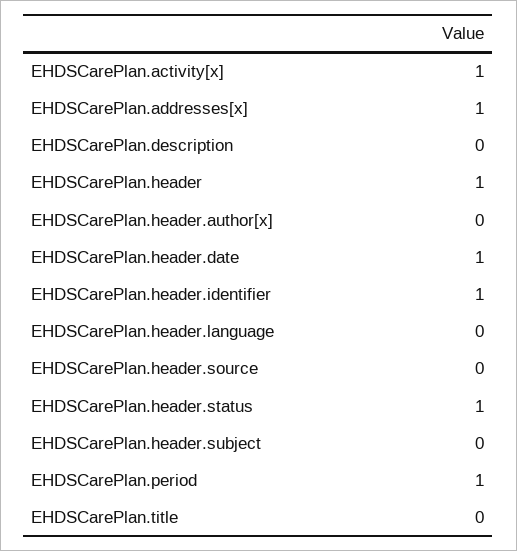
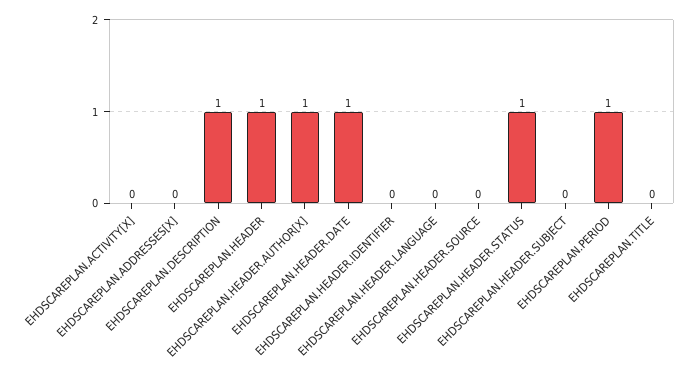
EHDSCarePlan.activity[x]: 1 -> 0
EHDSCarePlan.addresses[x]: 1 -> 0
EHDSCarePlan.description: 0 -> 1
EHDSCarePlan.header.author[x]: 0 -> 1
EHDSCarePlan.header.identifier: 1 -> 0

